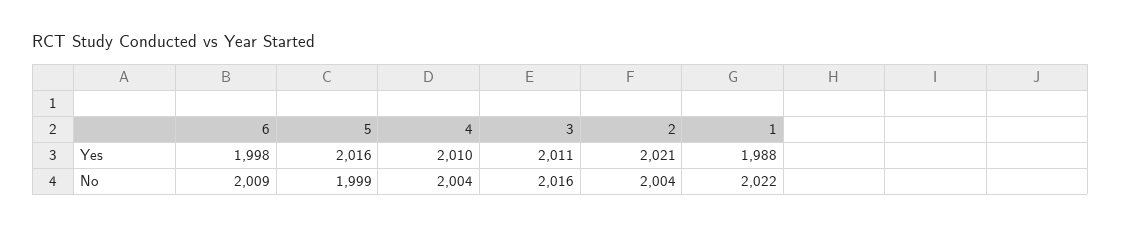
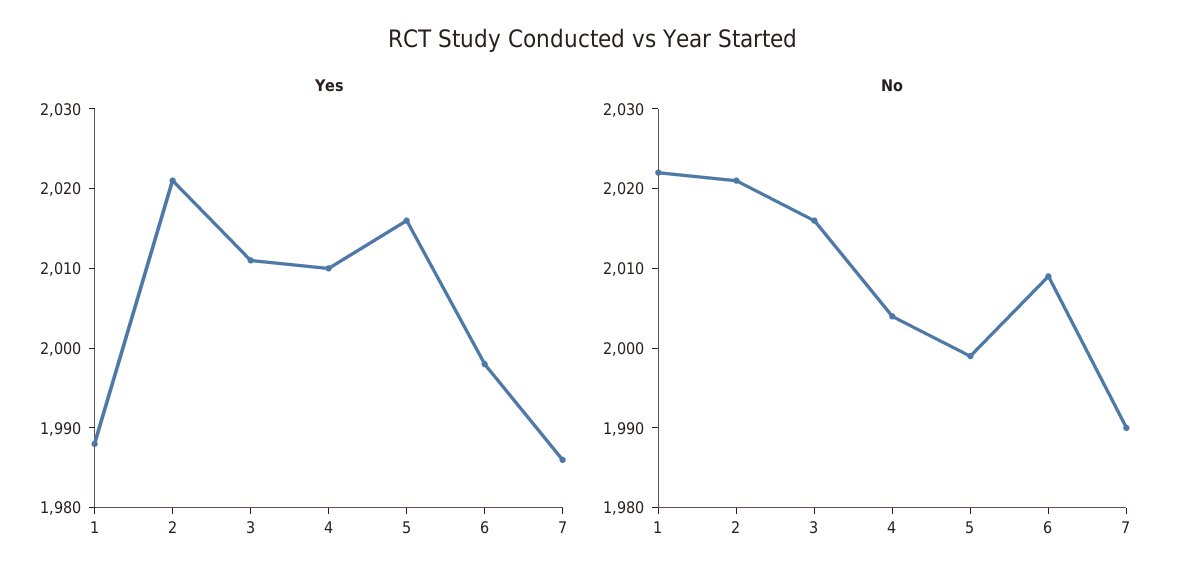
No, 2: 2004 -> 2020
Yes, 7: none -> 1985
No, 7: none -> 1990

